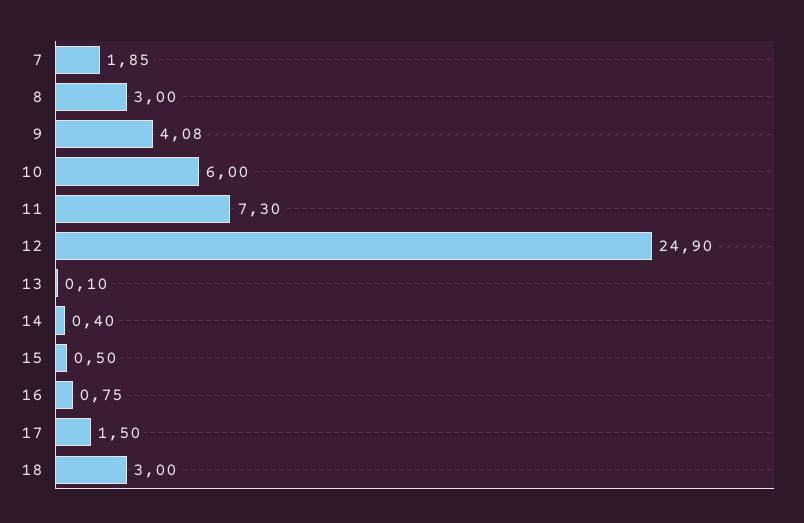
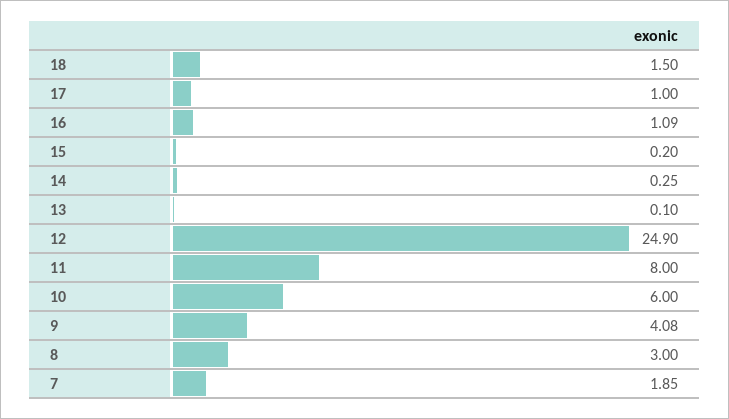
11: 7.3 -> 8
14: 0.4 -> 0.25
15: 0.5 -> 0.2
16: 0.75 -> 1.09
17: 1.5 -> 1
18: 3 -> 1.5

